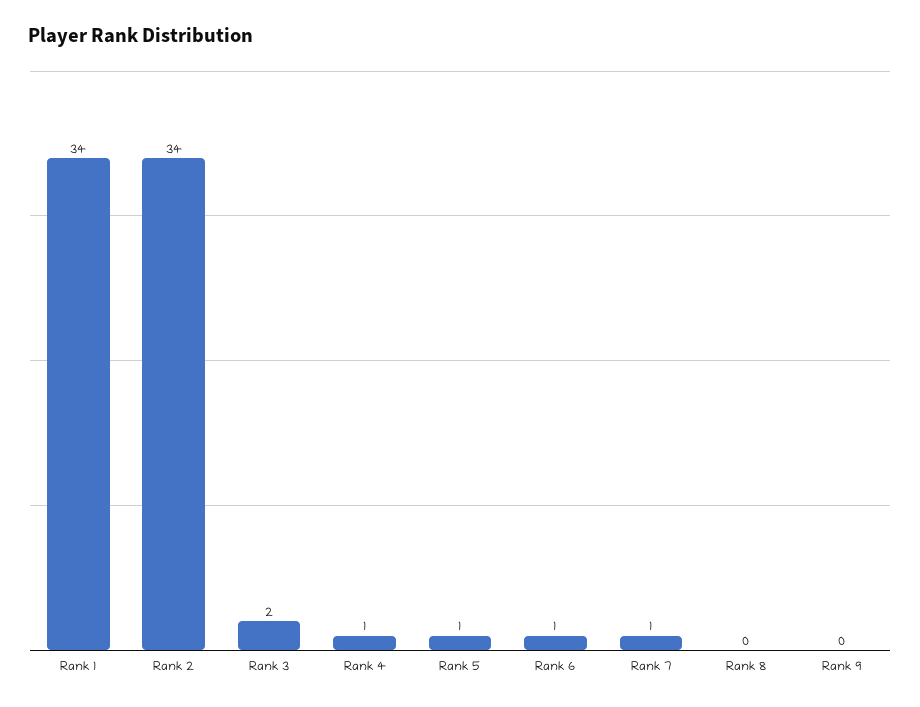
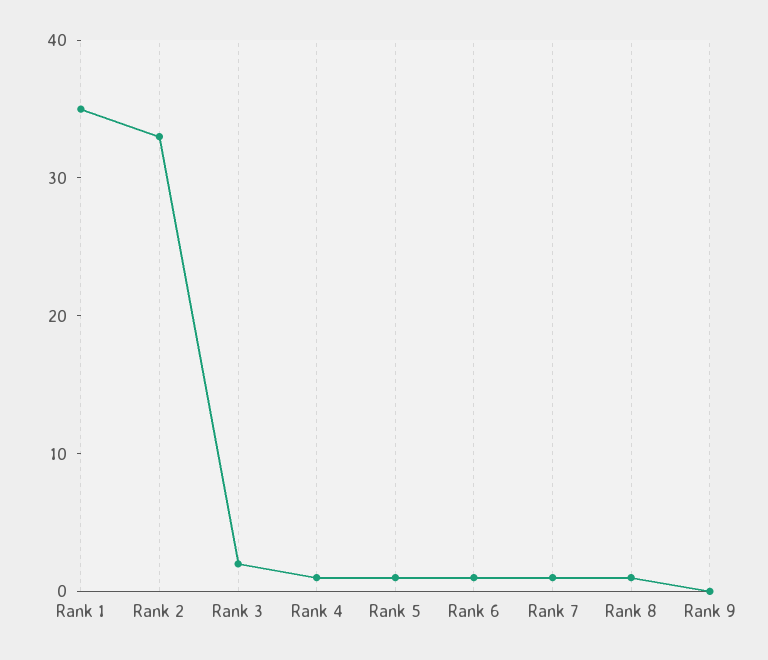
Rank 1: 34 -> 35
Rank 2: 34 -> 33
Rank 8: 0 -> 1

